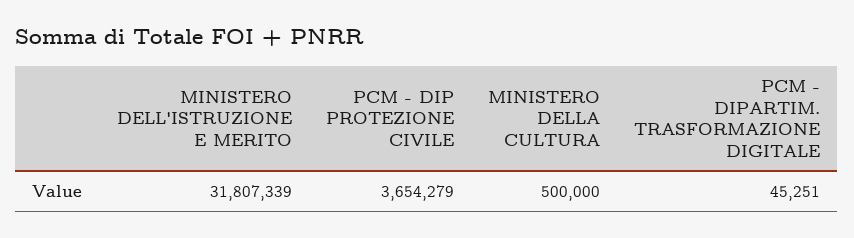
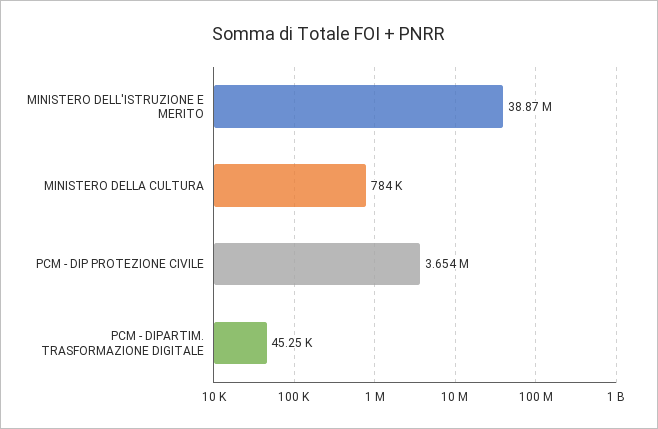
MINISTERO DELL'ISTRUZIONE E MERITO: 31807339 -> 38870000
MINISTERO DELLA CULTURA: 500000 -> 784000

